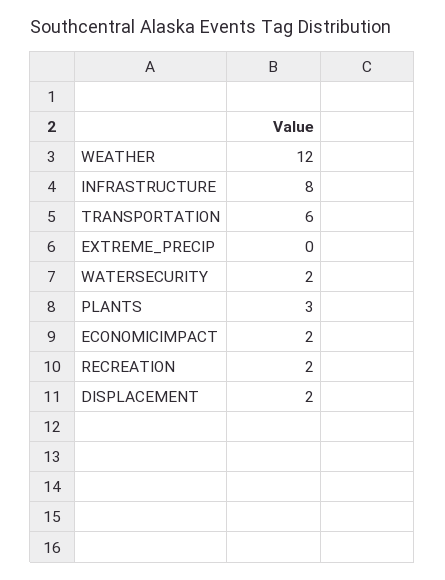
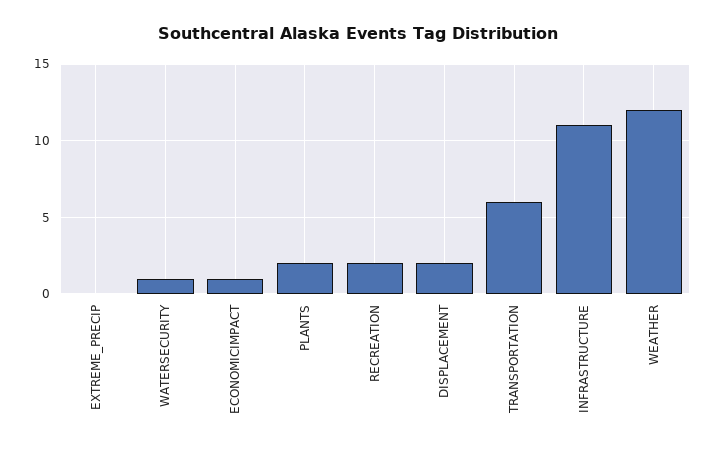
INFRASTRUCTURE: 8 -> 11
WATERSECURITY: 2 -> 1
PLANTS: 3 -> 2
ECONOMICIMPACT: 2 -> 1

